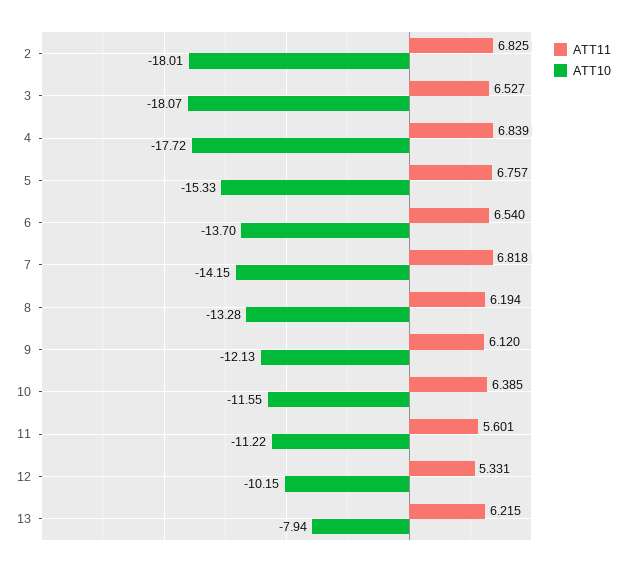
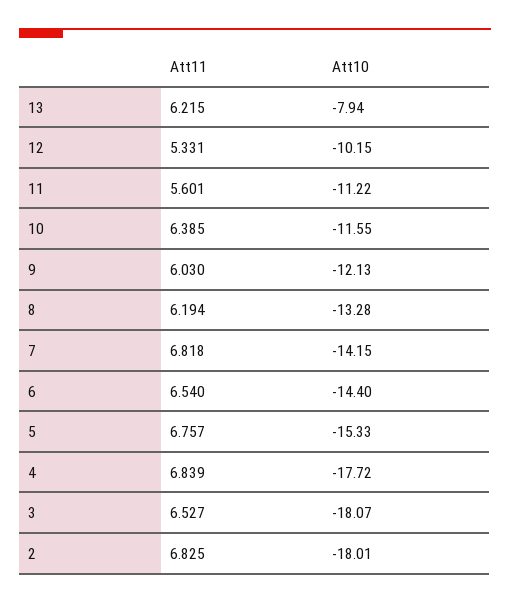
ATT10, 6: -13.7 -> -14.4
ATT11, 9: 6.12 -> 6.03

